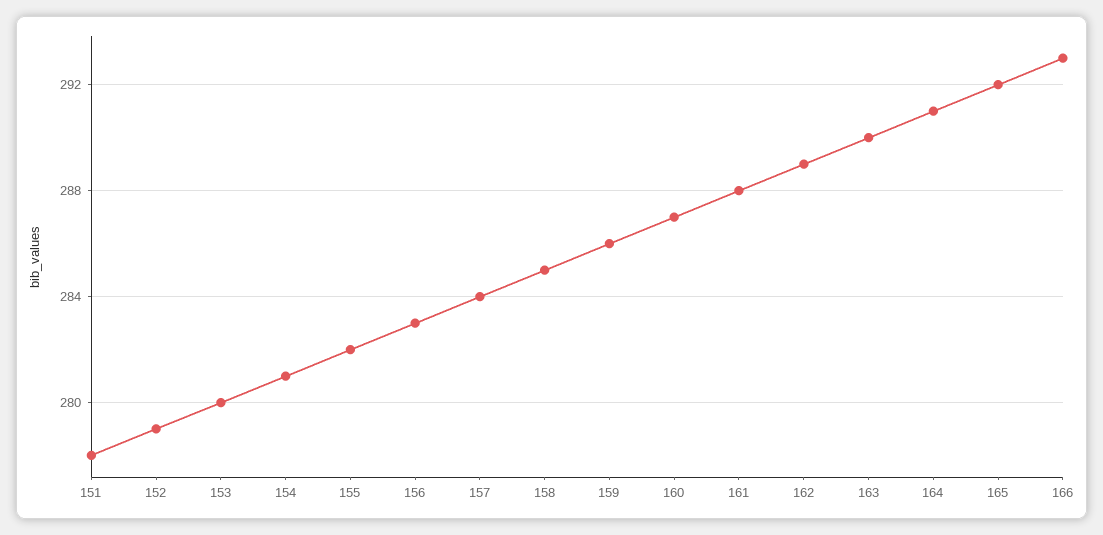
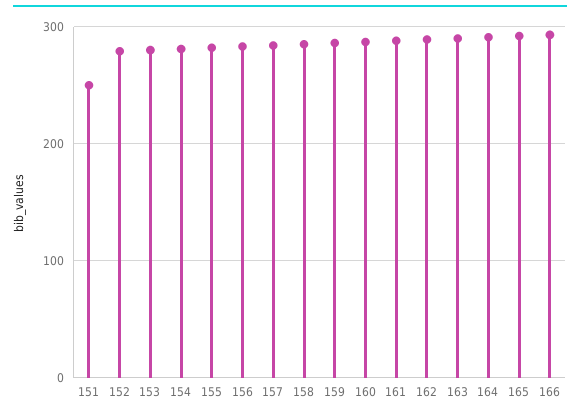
151: 278 -> 250

